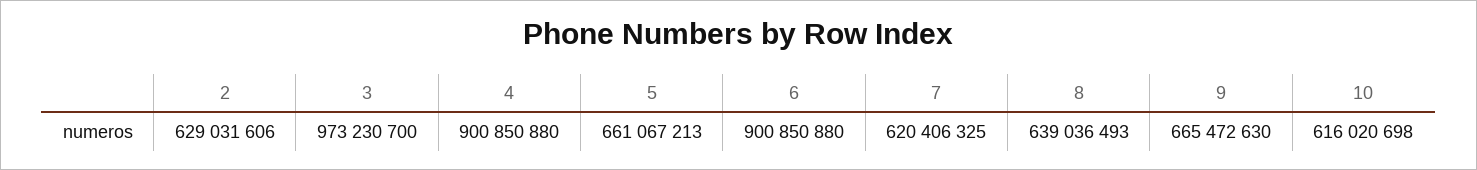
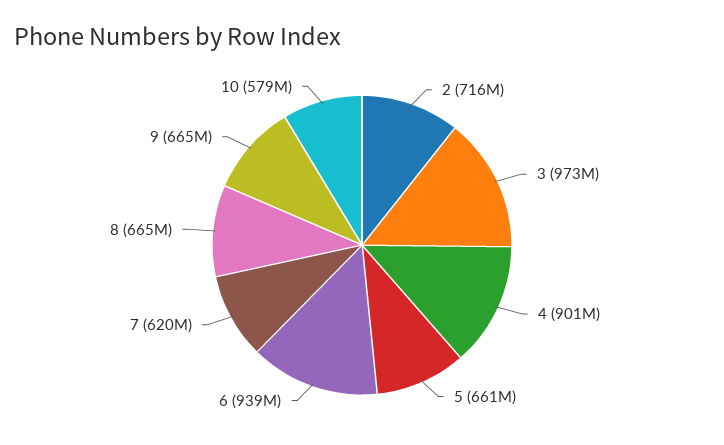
2: 629031606 -> 716000000
6: 900850880 -> 939000000
8: 639036493 -> 665000000
10: 616020698 -> 579000000

